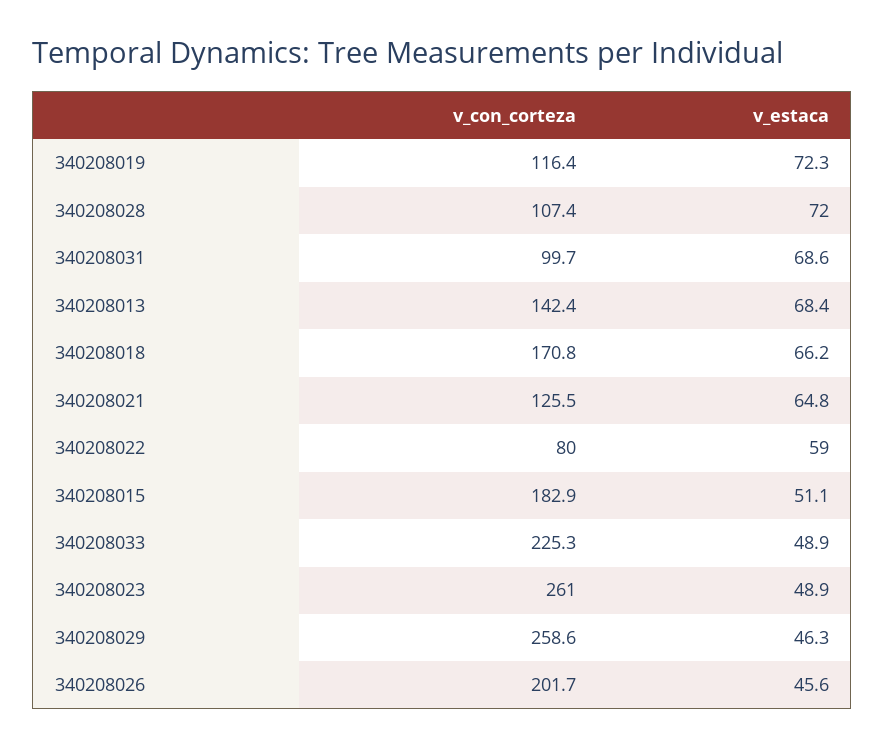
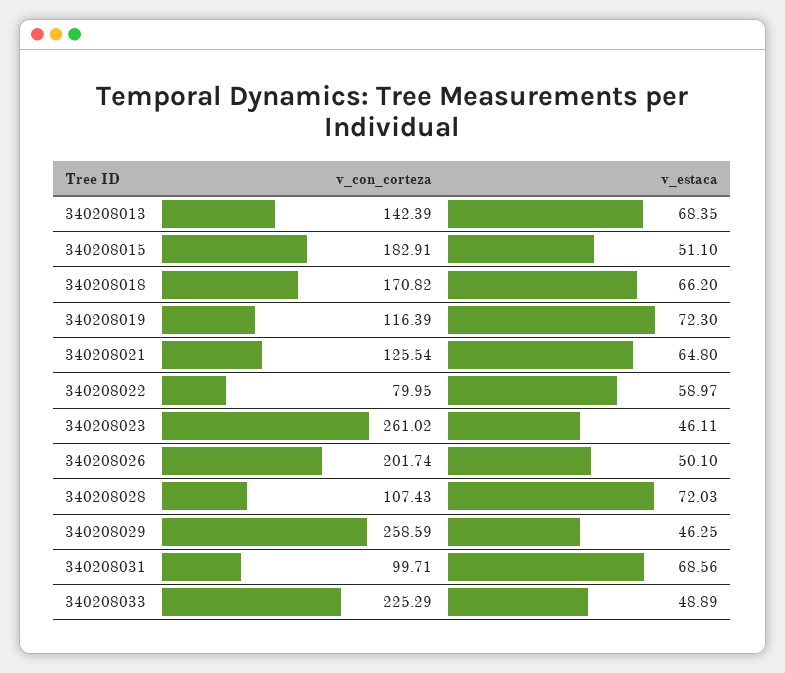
v_estaca, 340208023: 48.9 -> 46.11
v_estaca, 340208026: 45.6 -> 50.1

